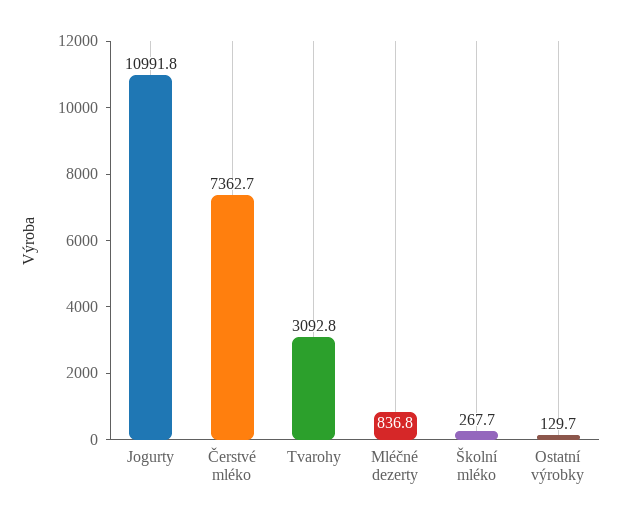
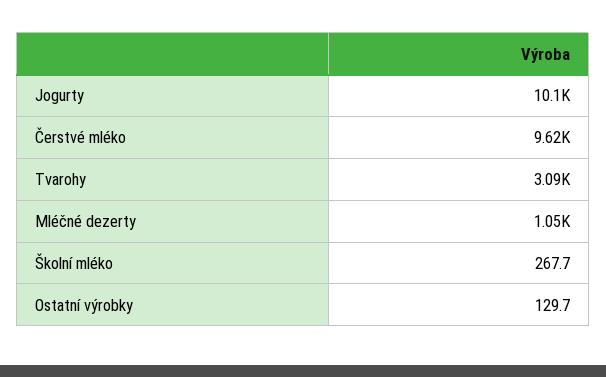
Jogurty: 10991.8 -> 10100
Čerstvé mléko: 7362.7 -> 9620
Mléčné dezerty: 836.8 -> 1050

